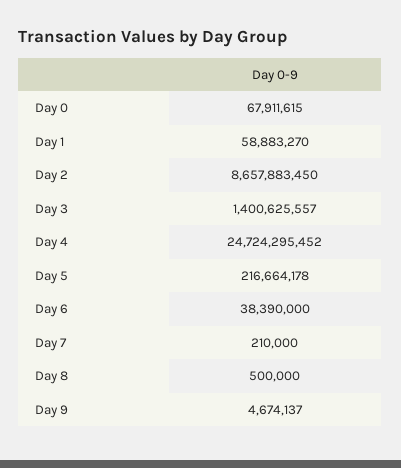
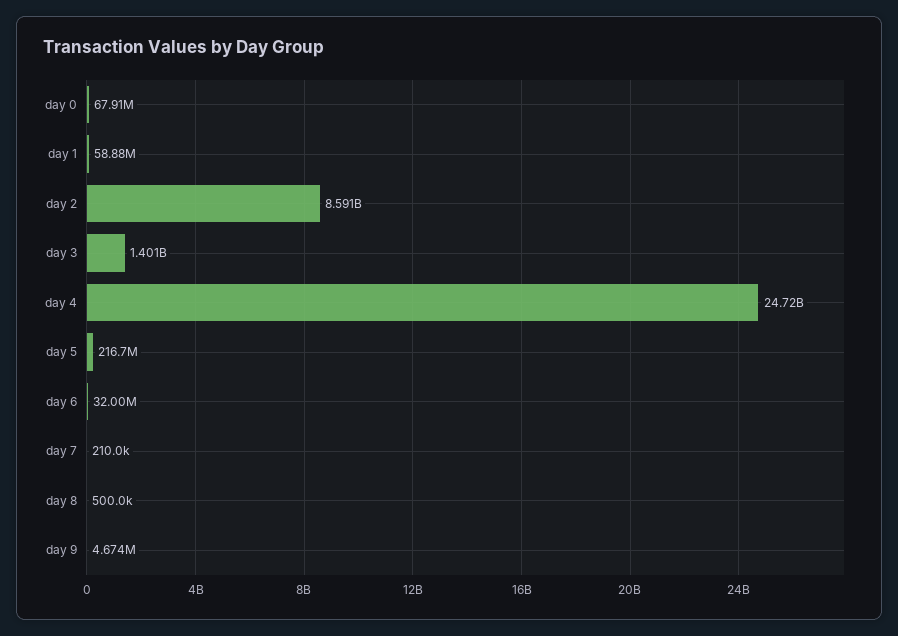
Day 2: 8657883450 -> 8591000000
Day 6: 38390000 -> 32000000

